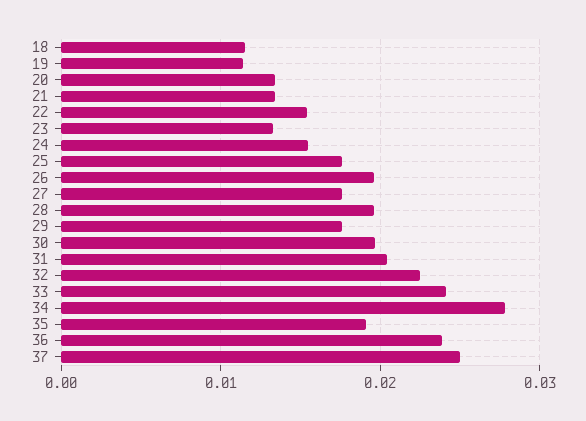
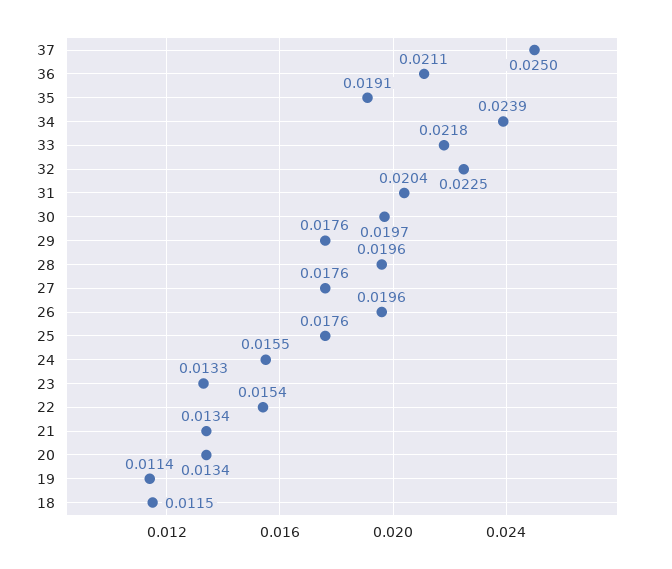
33: 0.024 -> 0.0218
34: 0.028 -> 0.0239
36: 0.024 -> 0.0211

